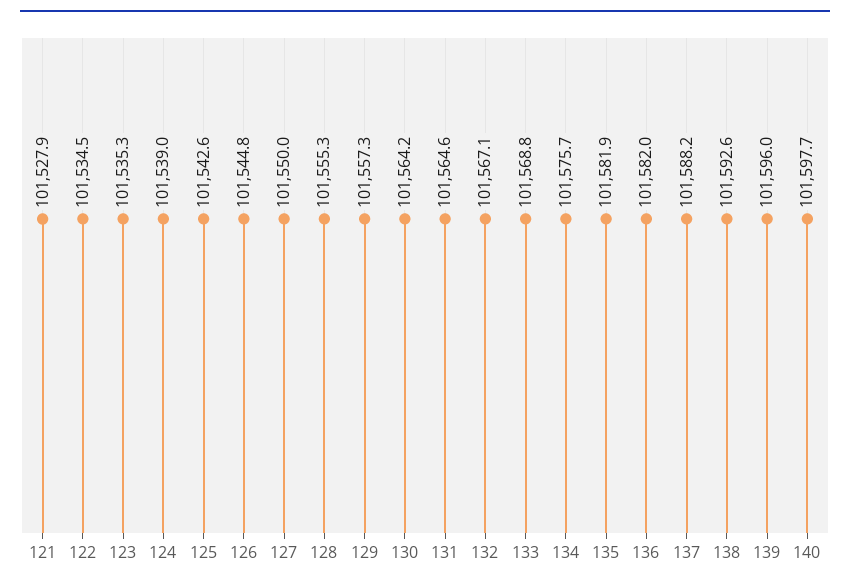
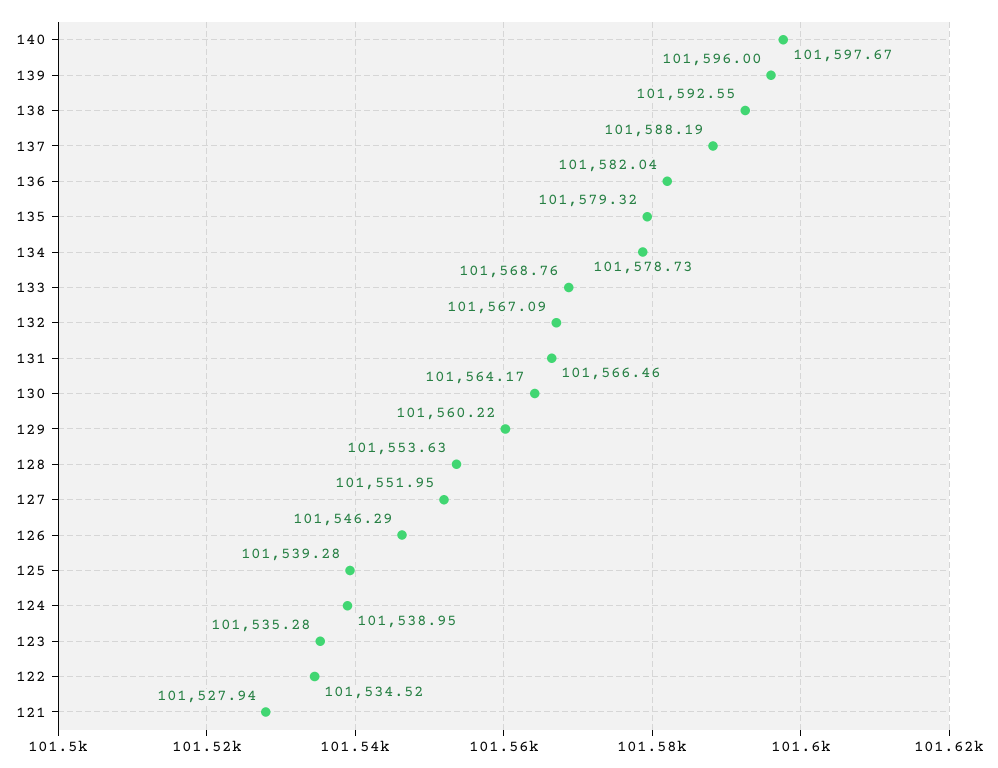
125: 101542.6 -> 101539.28
126: 101544.8 -> 101546.29
127: 101550 -> 101551.95
128: 101555.3 -> 101553.63
129: 101557.3 -> 101560.22
131: 101564.6 -> 101566.46
134: 101575.7 -> 101578.73
135: 101581.9 -> 101579.32

